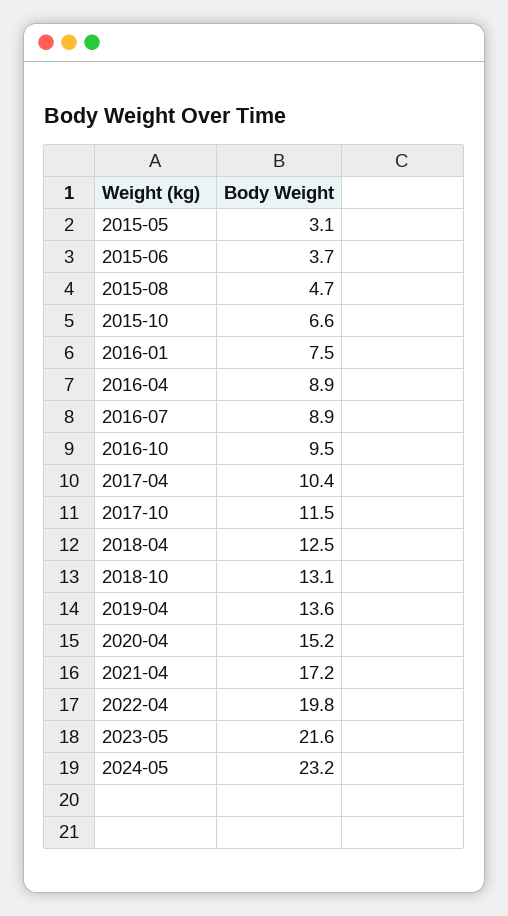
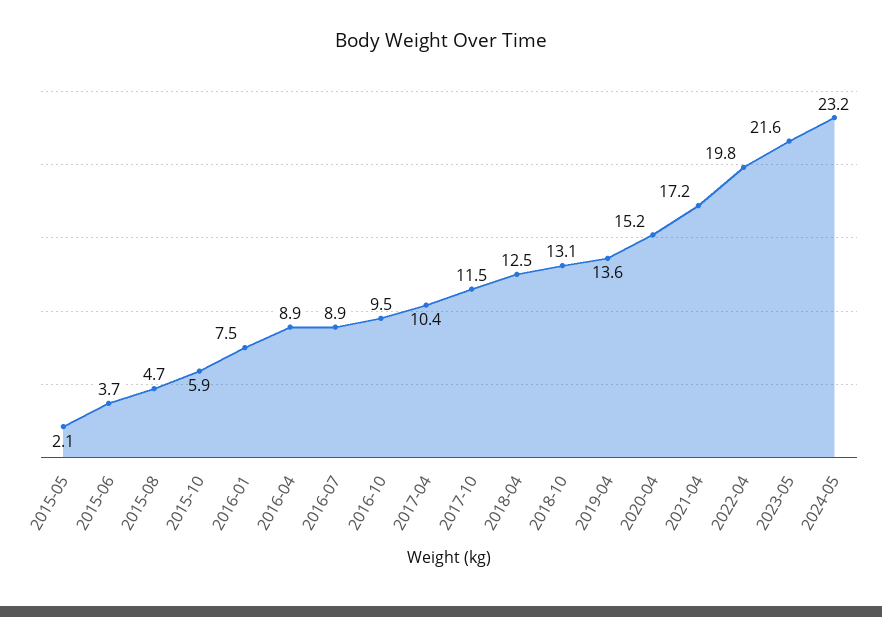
2015-05: 3.1 -> 2.1
2015-10: 6.6 -> 5.9

